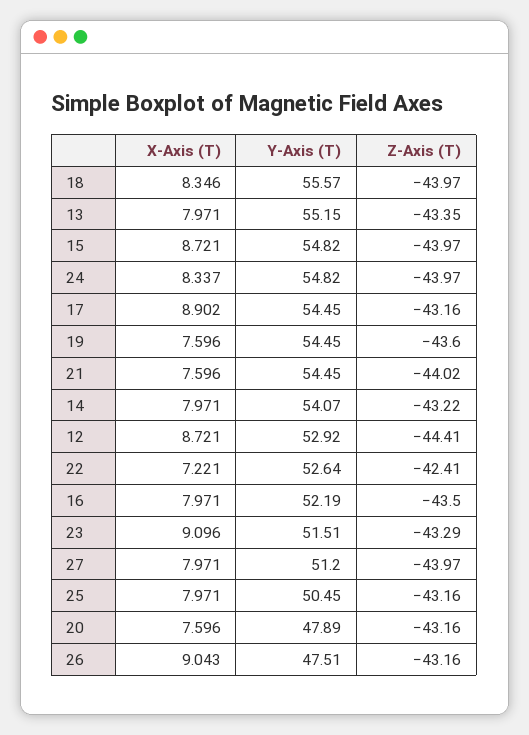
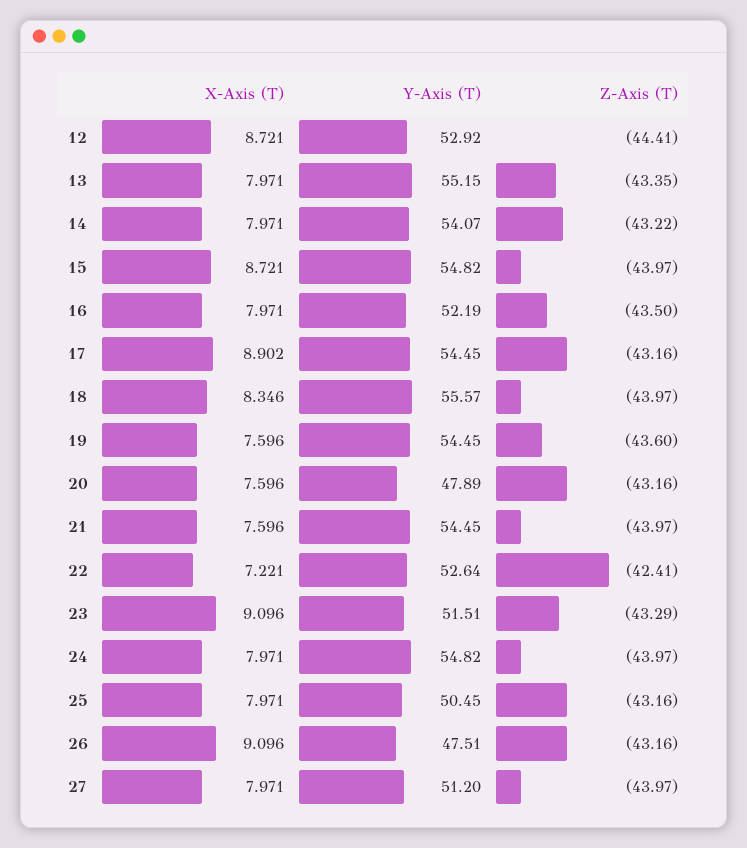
X-Axis (T), 24: 8.337 -> 7.971
Z-Axis (T), 21: -44.02 -> -43.97
X-Axis (T), 26: 9.043 -> 9.096

